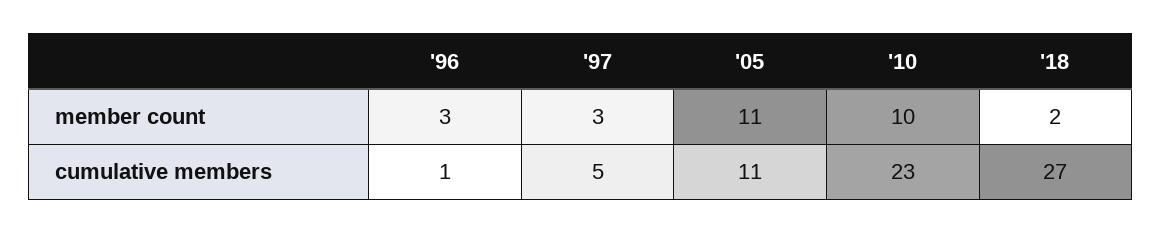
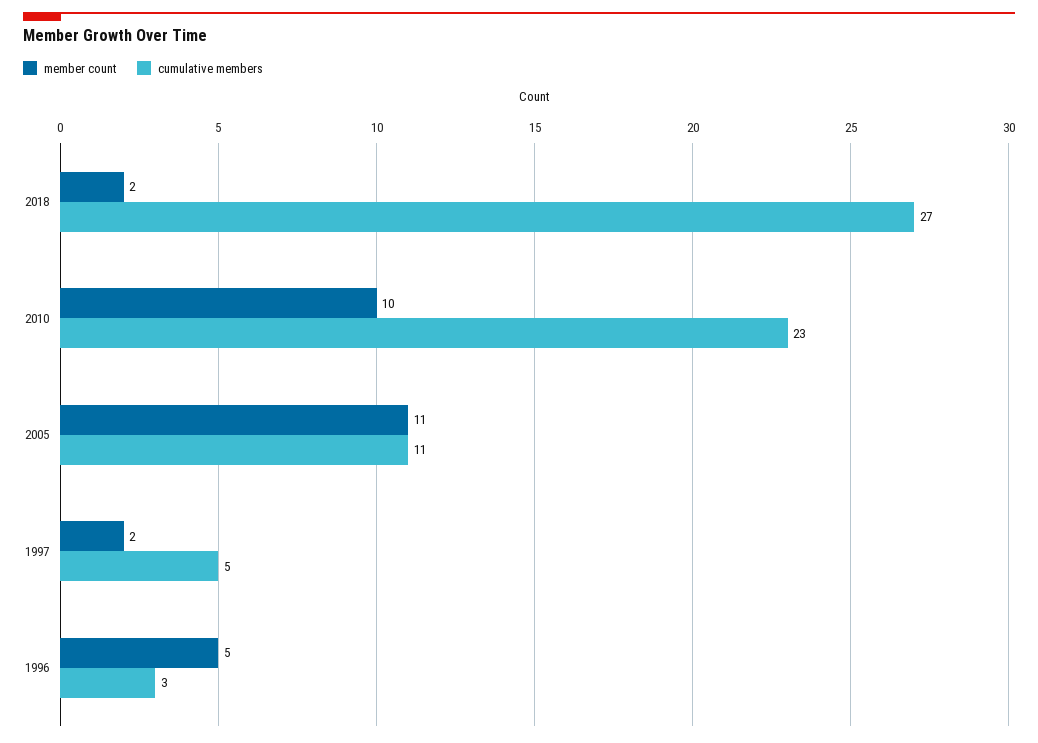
member count, '96: 3 -> 5
member count, '97: 3 -> 2
cumulative members, '96: 1 -> 3

